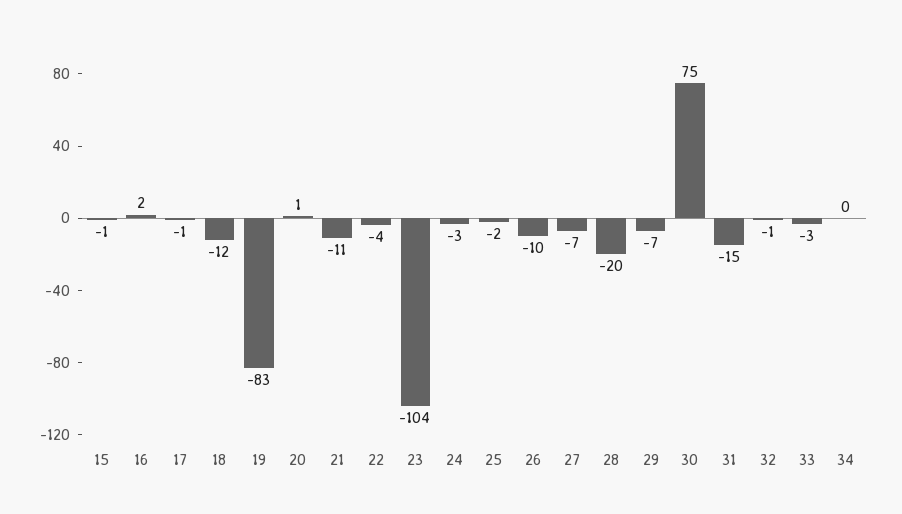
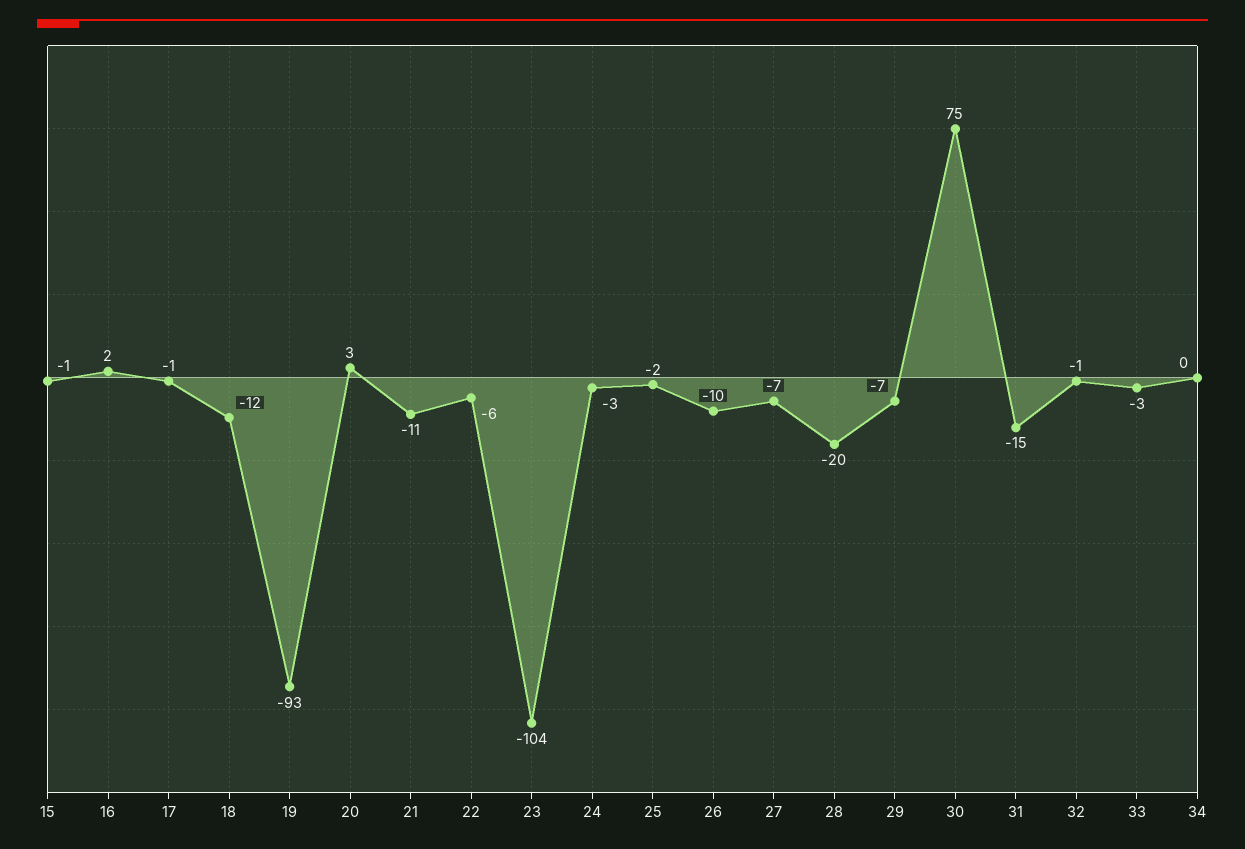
19: -83 -> -93
20: 1 -> 3
22: -4 -> -6

